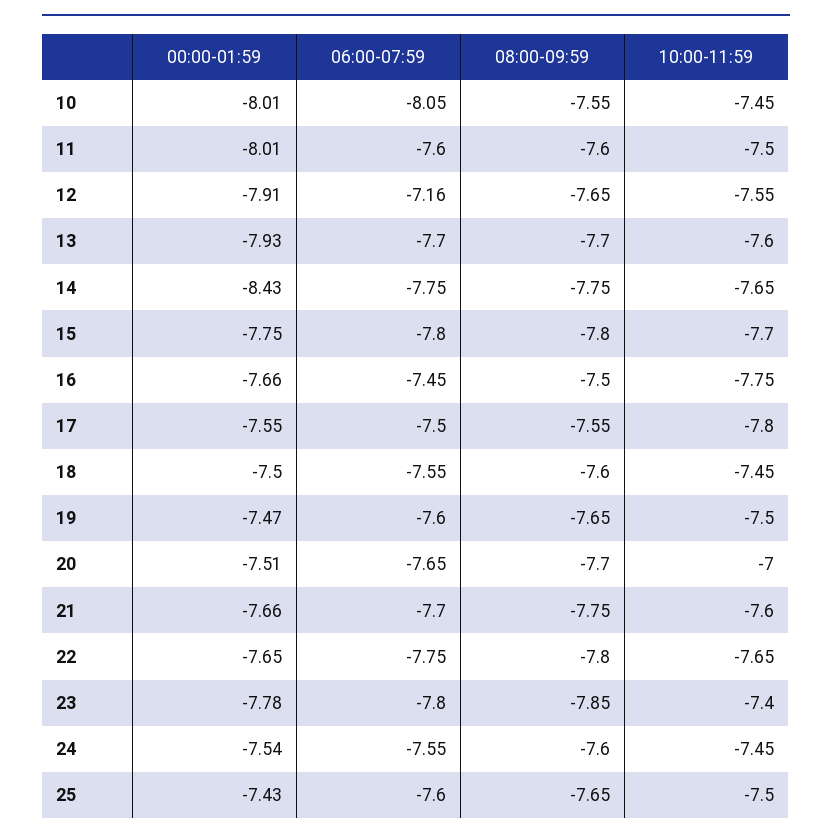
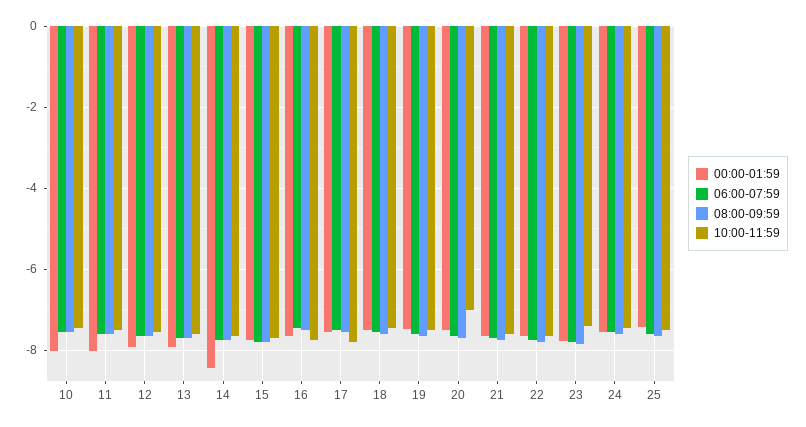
06:00-07:59, 10: -8.05 -> -7.6
06:00-07:59, 12: -7.16 -> -7.6

